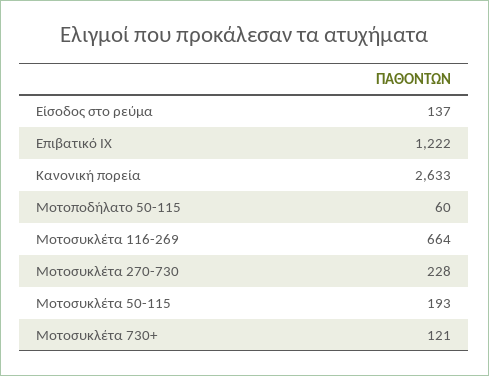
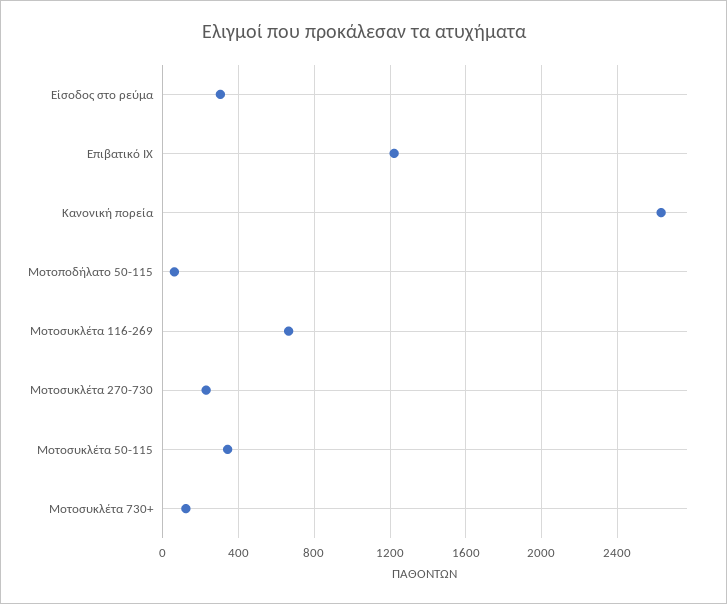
Είσοδος στο ρεύμα: 137 -> 300
Μοτοσυκλέτα 50-115: 193 -> 350

